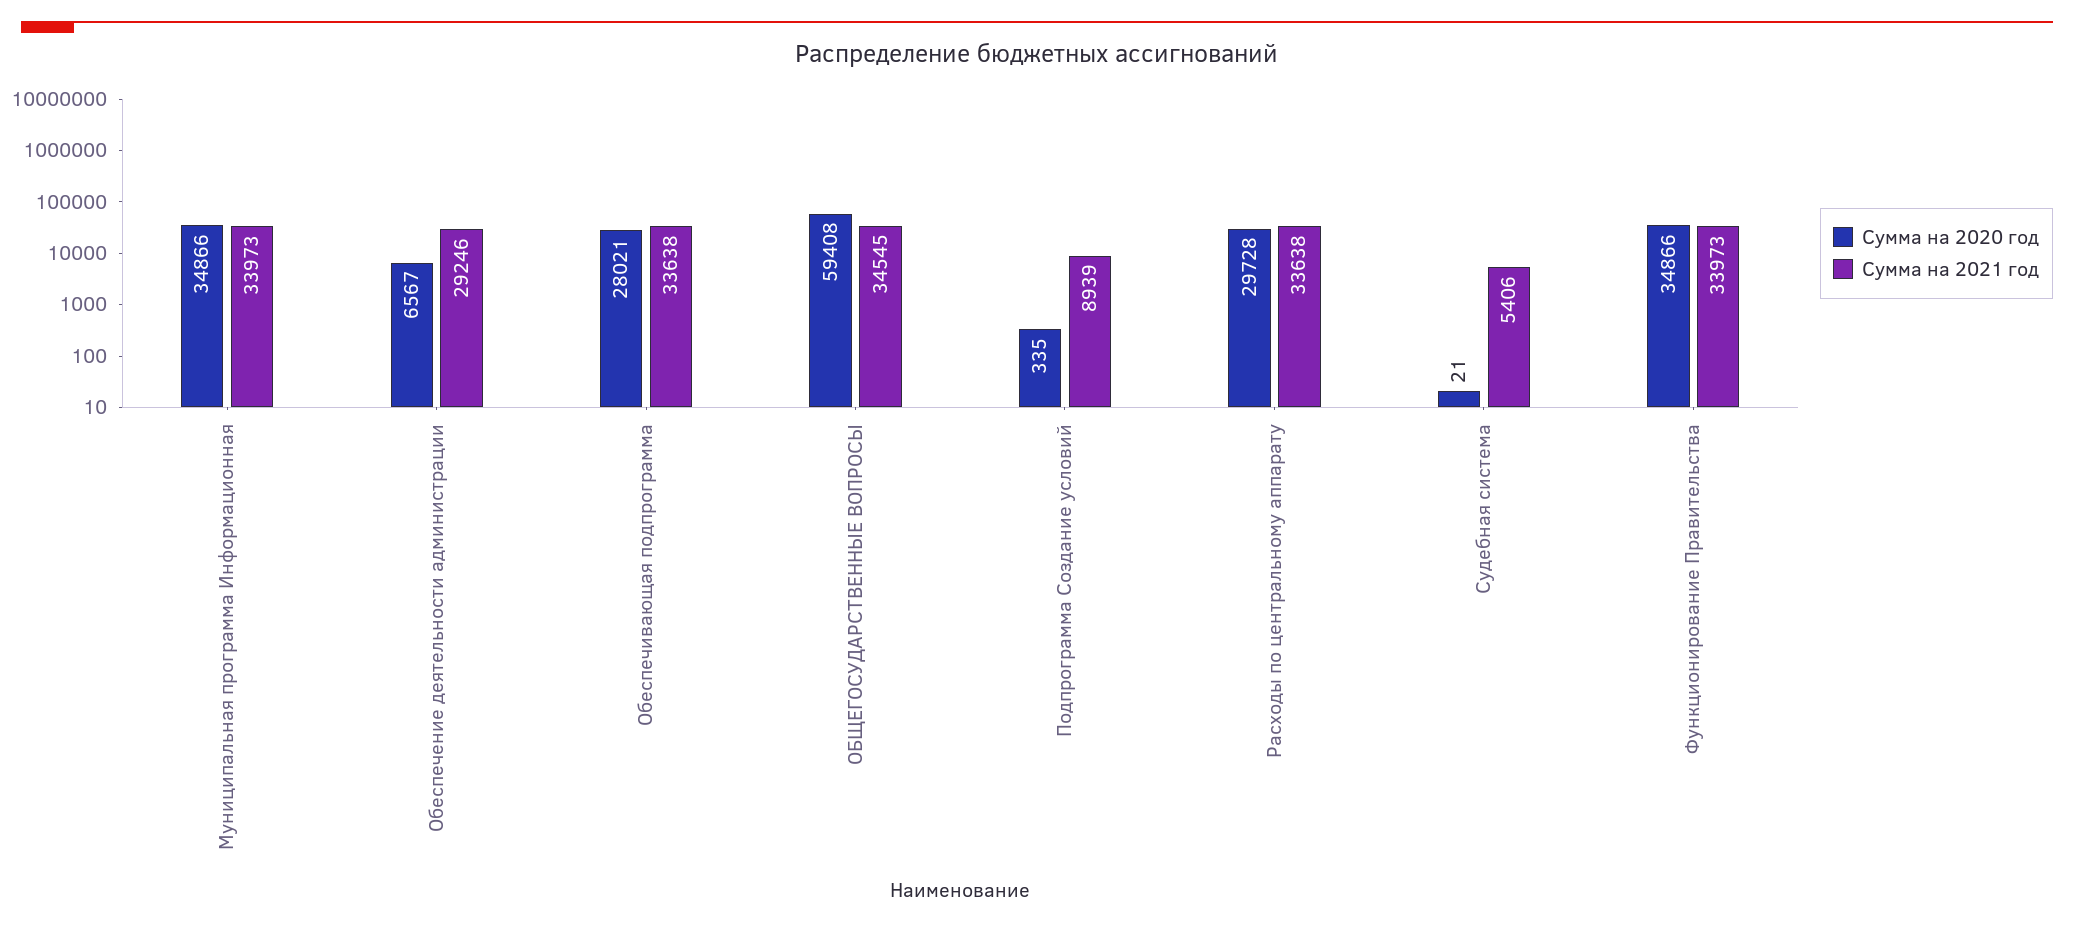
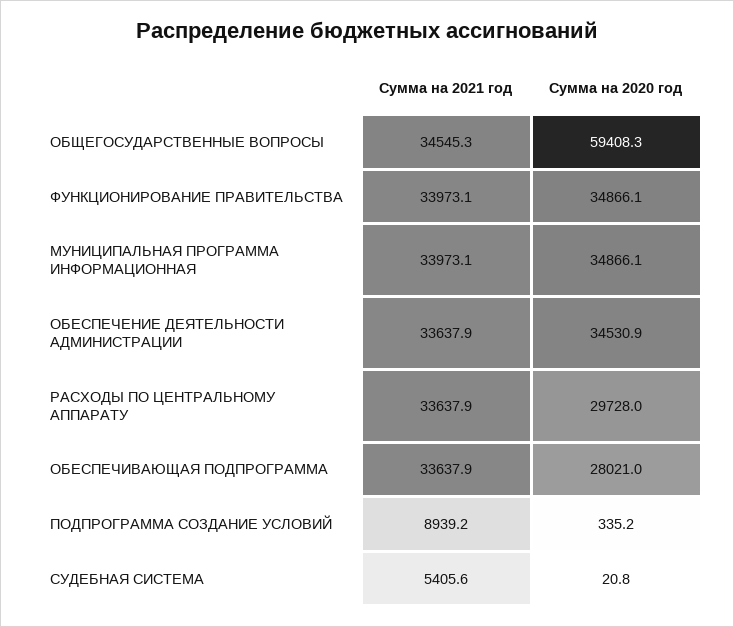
Сумма на 2020 год, Обеспечение деятельности администрации: 6567 -> 34530.9
Сумма на 2021 год, Обеспечение деятельности администрации: 29246 -> 33637.9

